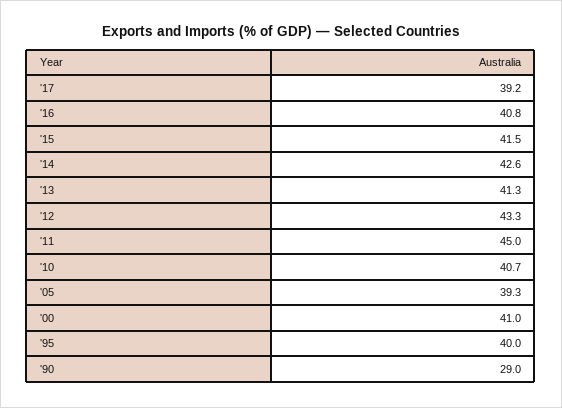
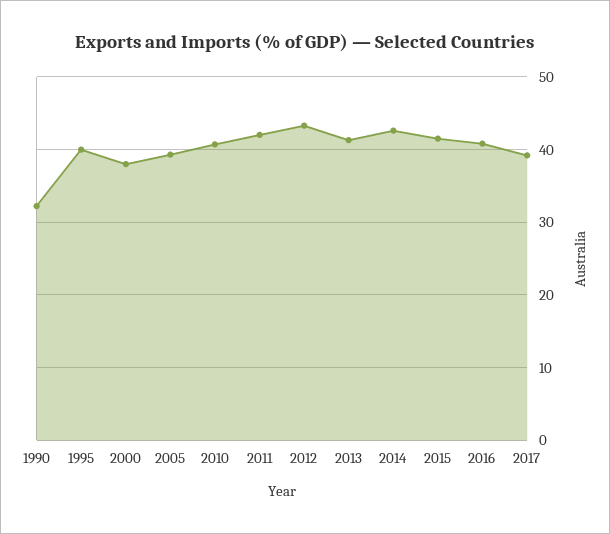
'11: 45 -> 42
'00: 41 -> 38
'90: 29 -> 32

